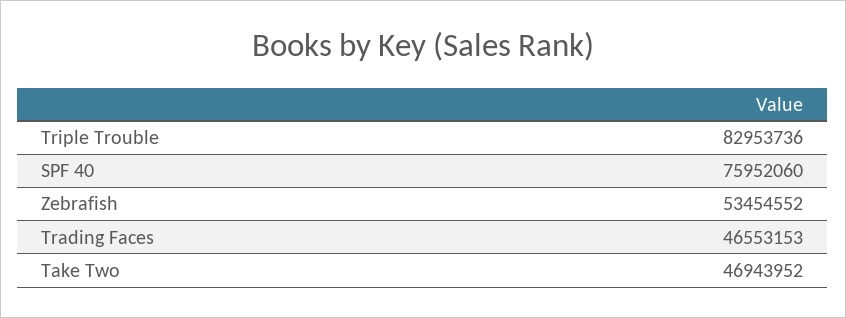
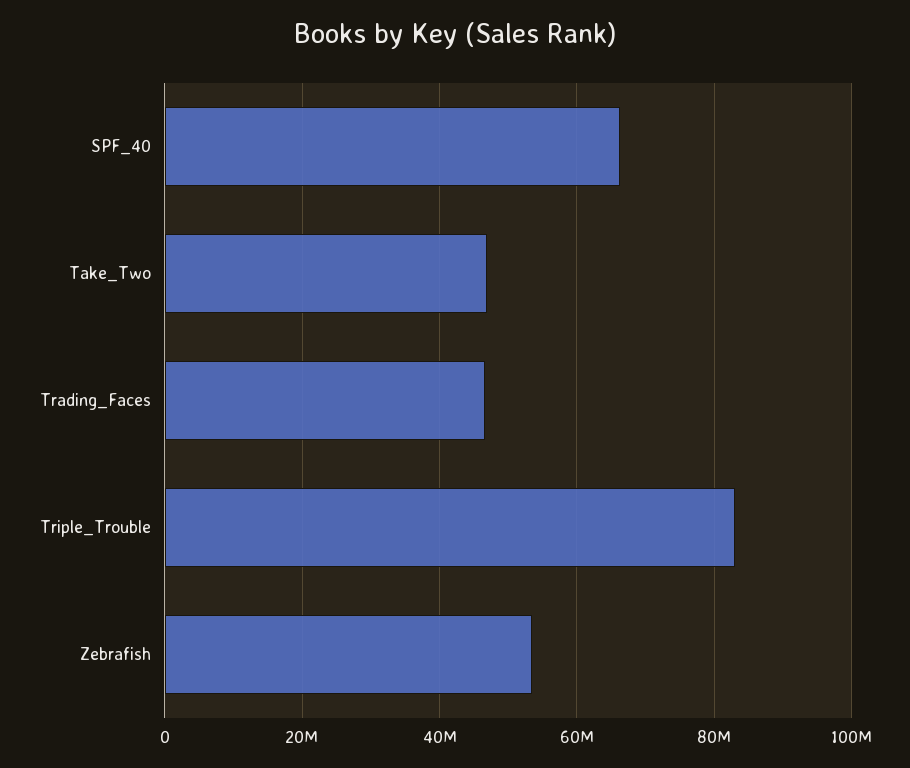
SPF 40: 75952060 -> 66000000

